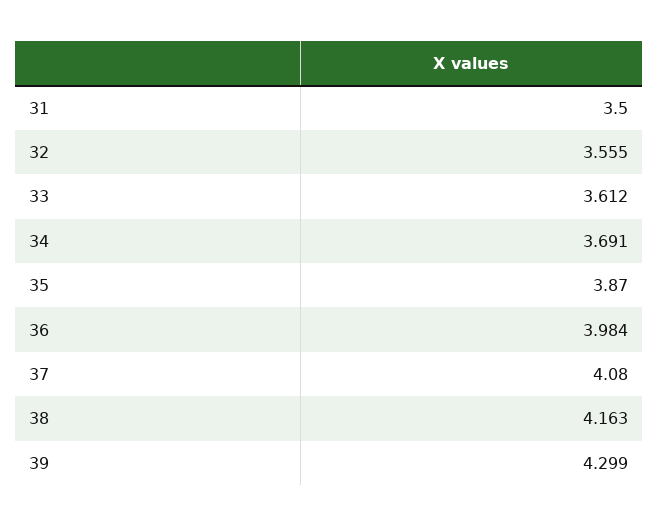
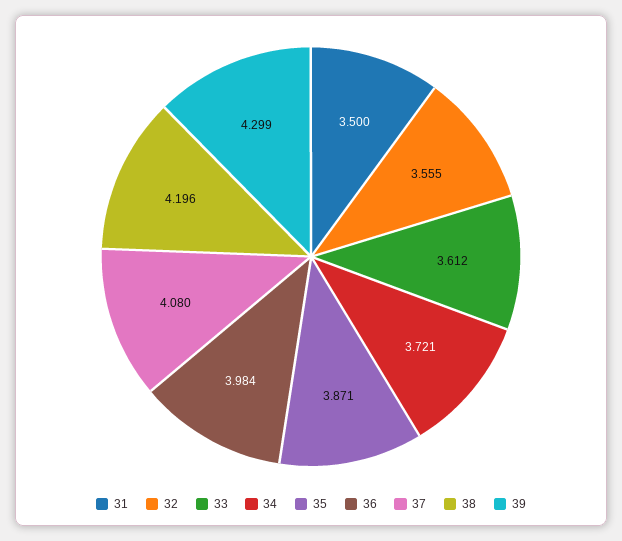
34: 3.691 -> 3.721
35: 3.87 -> 3.871
38: 4.163 -> 4.196

